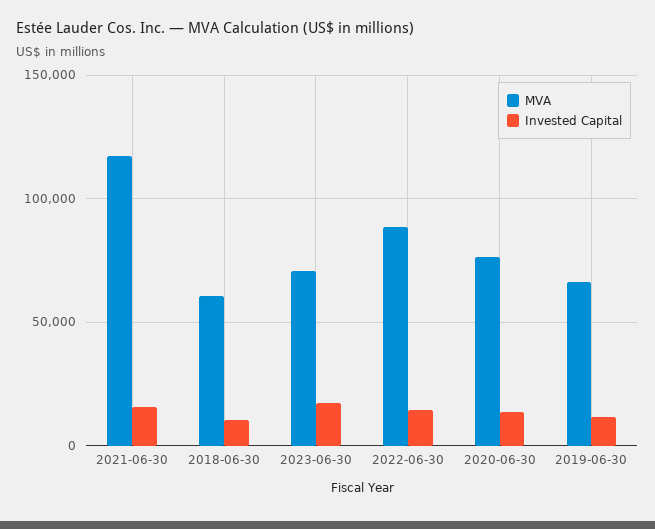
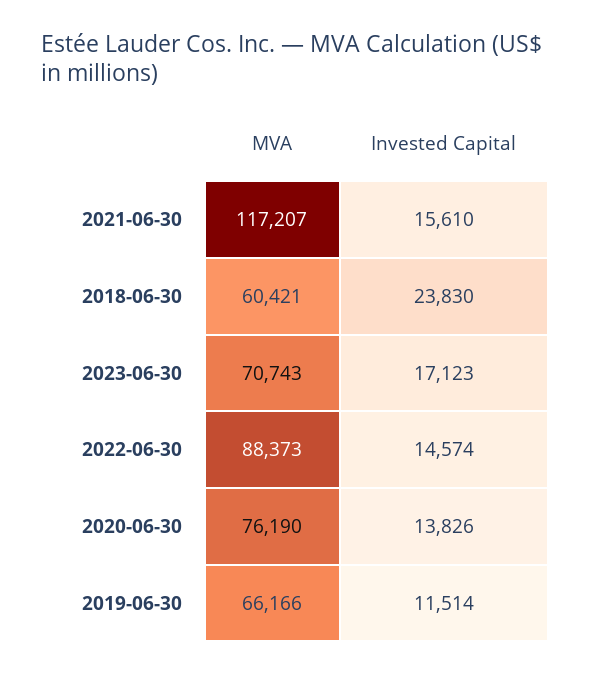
Invested Capital, 2018-06-30: 10000 -> 23830

